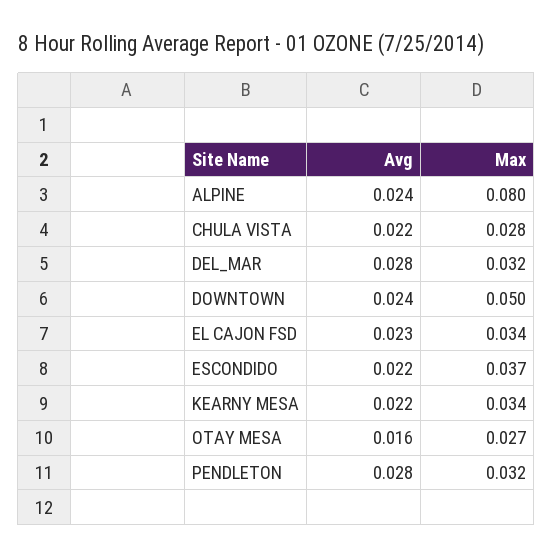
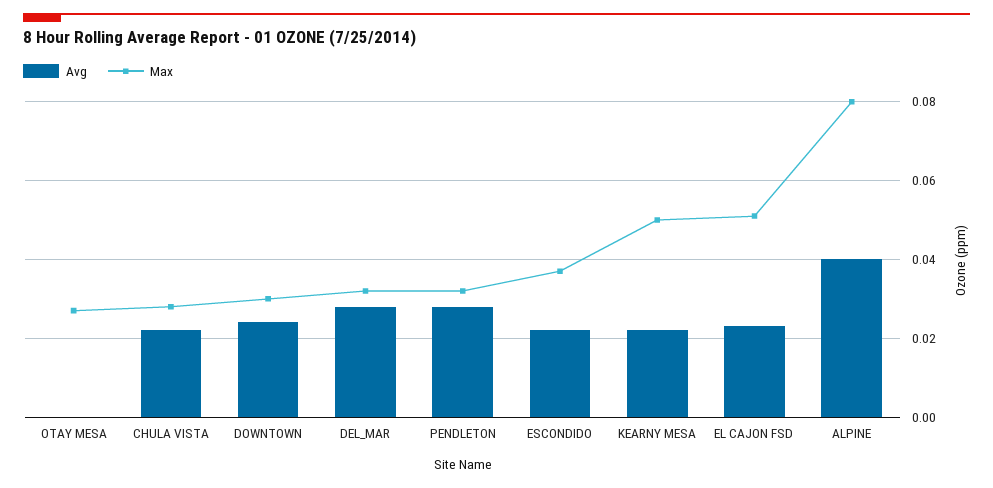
Avg, ALPINE: 0.024 -> 0.04
Max, DOWNTOWN: 0.05 -> 0.03
Max, EL CAJON FSD: 0.034 -> 0.05
Max, KEARNY MESA: 0.034 -> 0.05
Avg, OTAY MESA: 0.016 -> 0

